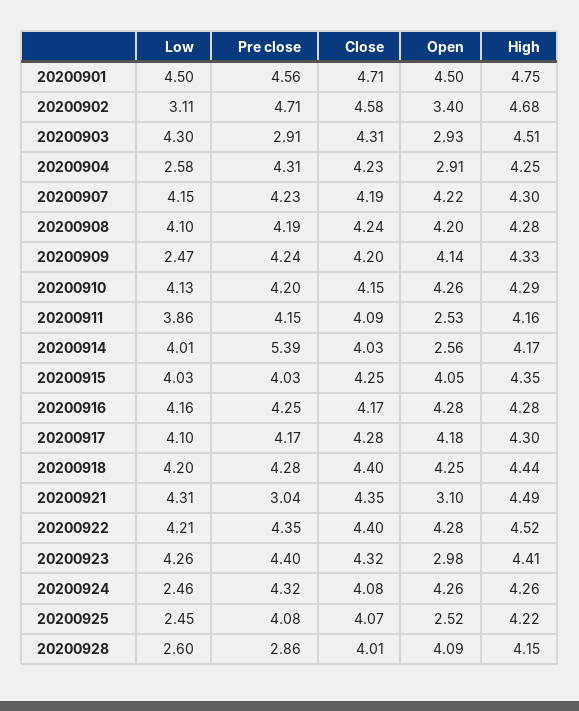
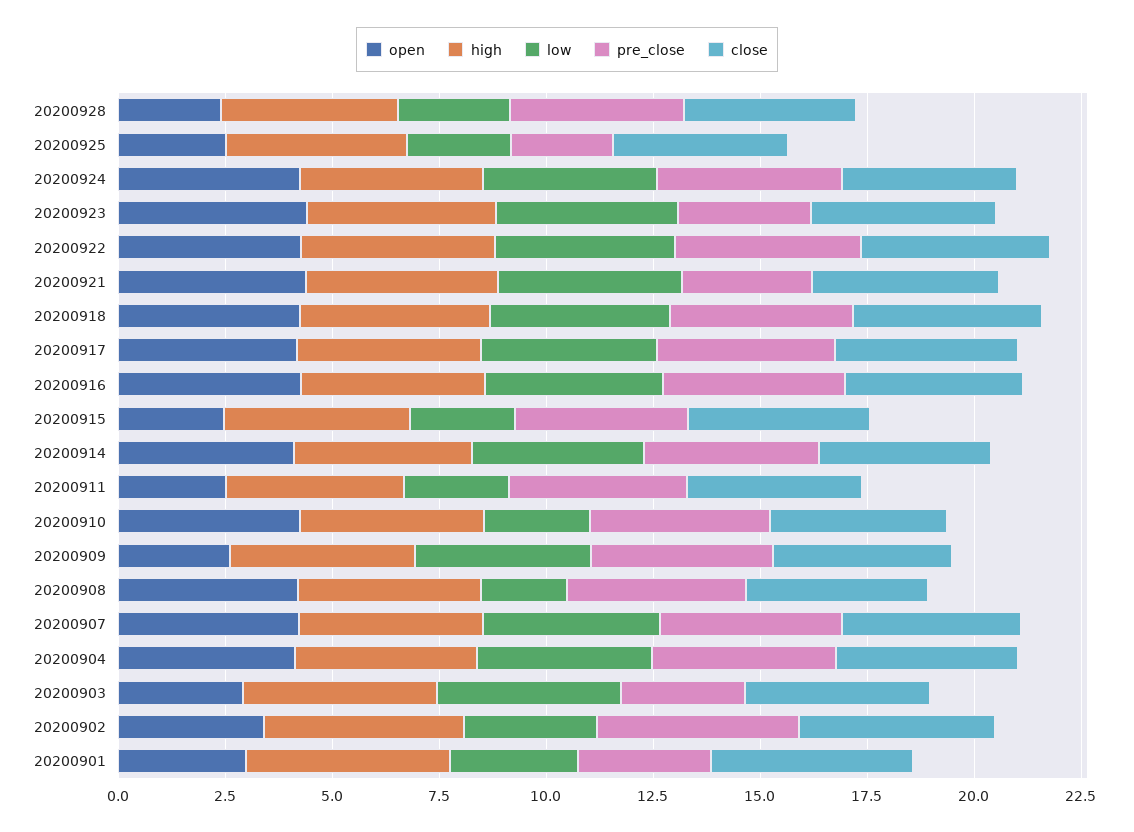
Low, 20200901: 4.5 -> 3
Pre close, 20200901: 4.56 -> 3
Open, 20200901: 4.5 -> 3
Low, 20200904: 2.58 -> 4
Open, 20200904: 2.91 -> 4
Low, 20200908: 4.1 -> 2
Low, 20200909: 2.47 -> 4
Open, 20200909: 4.14 -> 2.5
Low, 20200910: 4.13 -> 2.5
Low, 20200911: 3.86 -> 2.5
Pre close, 20200914: 5.39 -> 4
Open, 20200914: 2.56 -> 4
Low, 20200915: 4.03 -> 2.5
Open, 20200915: 4.05 -> 2.5
Open, 20200921: 3.1 -> 4.5
Pre close, 20200923: 4.4 -> 3
Open, 20200923: 2.98 -> 4.5
Low, 20200924: 2.46 -> 4
Pre close, 20200925: 4.08 -> 2.5
Pre close, 20200928: 2.86 -> 4
Open, 20200928: 4.09 -> 2.5

